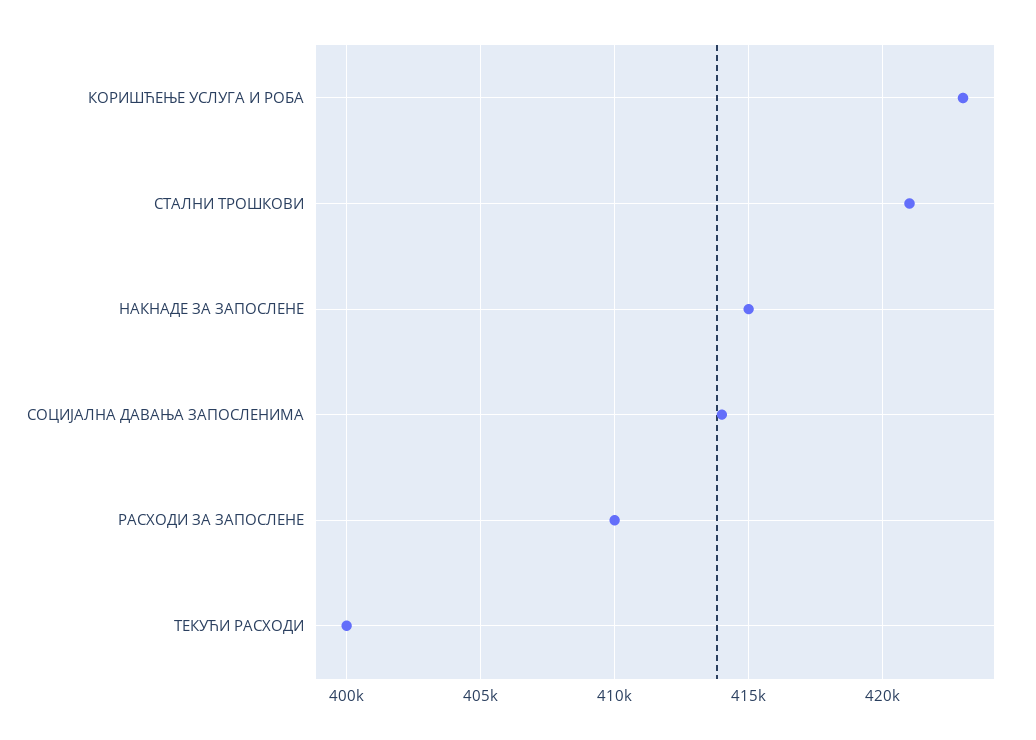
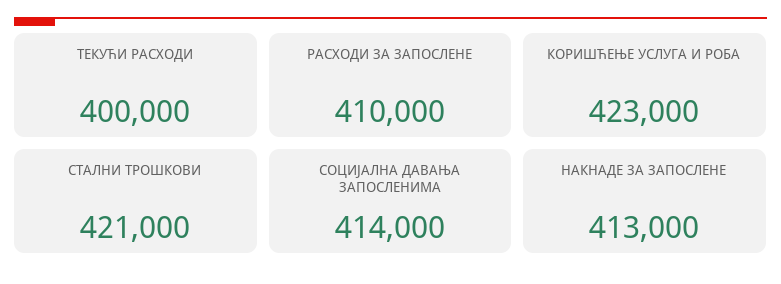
НАКНАДЕ ЗА ЗАПОСЛЕНЕ: 415000 -> 413000

